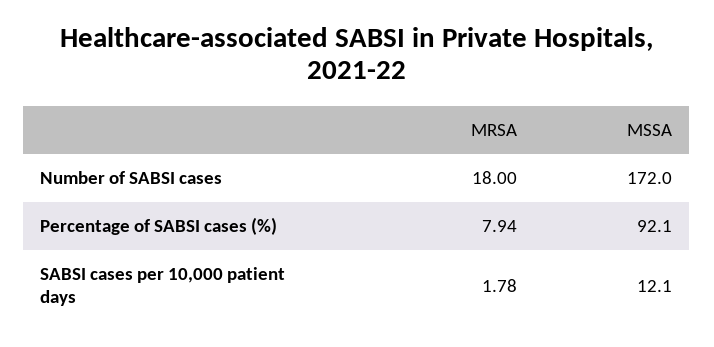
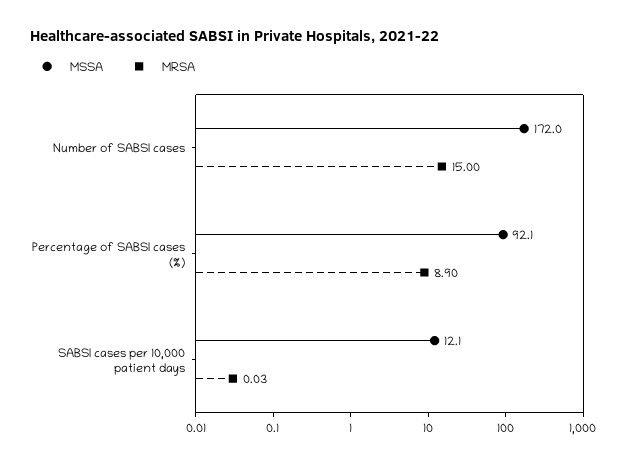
MRSA, Number of SABSI cases: 18 -> 15
MRSA, Percentage of SABSI cases (%): 7.94 -> 8.9
MRSA, SABSI cases per 10,000 patient days: 1.78 -> 0.03

